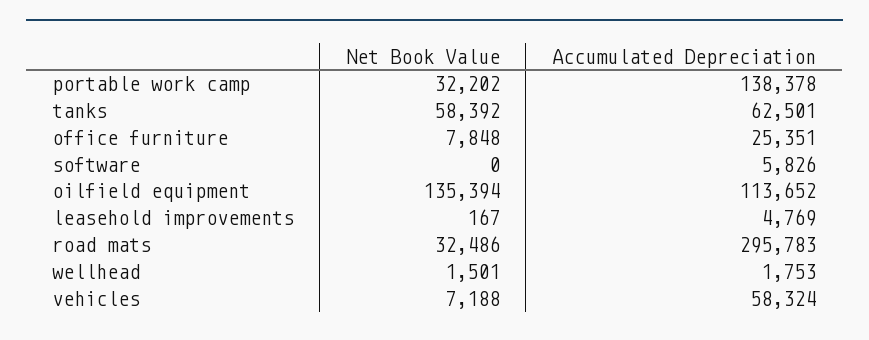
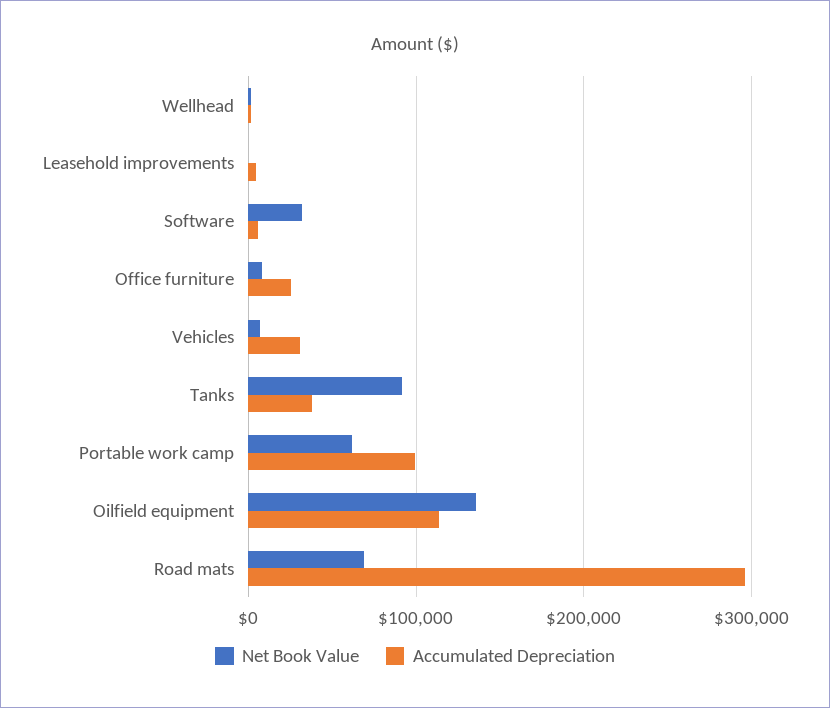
Net Book Value, portable work camp: 32202 -> 60000
Accumulated Depreciation, portable work camp: 138378 -> 100000
Net Book Value, tanks: 58392 -> 90000
Accumulated Depreciation, tanks: 62501 -> 40000
Net Book Value, software: 0 -> 30000
Net Book Value, road mats: 32486 -> 70000
Accumulated Depreciation, vehicles: 58324 -> 30000

